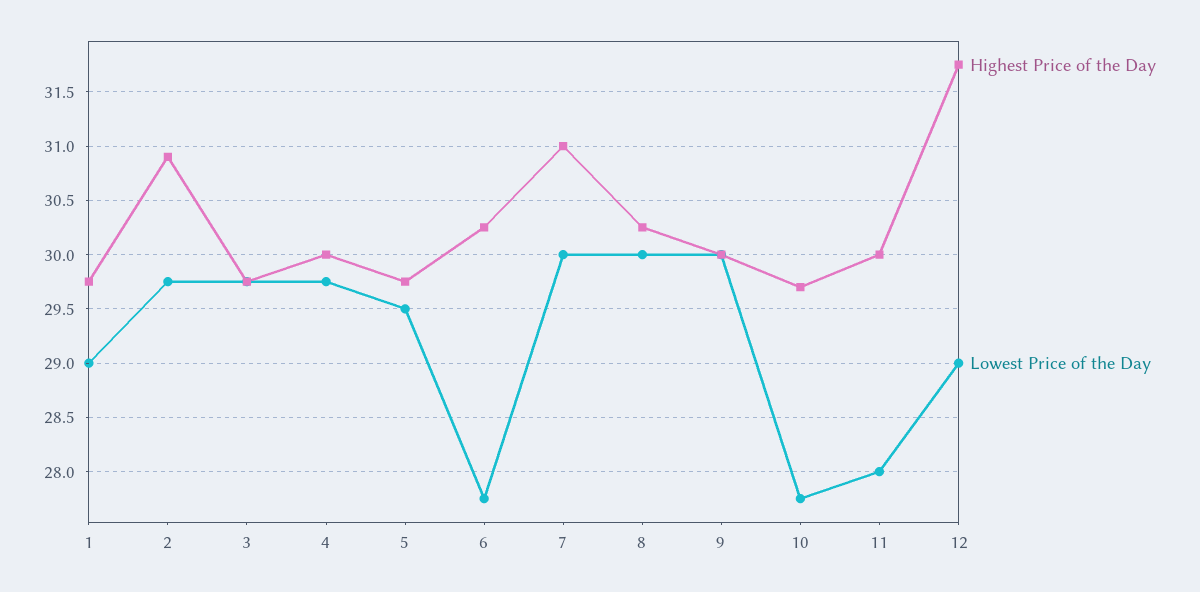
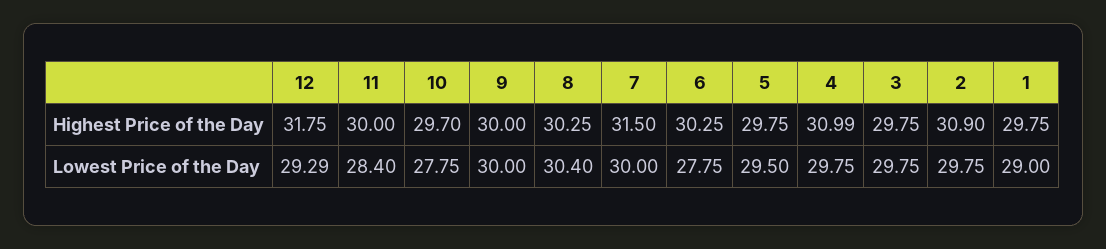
Highest Price of the Day, 4: 30 -> 30.99
Highest Price of the Day, 7: 31 -> 31.5
Lowest Price of the Day, 8: 30 -> 30.4
Lowest Price of the Day, 11: 28 -> 28.4
Lowest Price of the Day, 12: 29 -> 29.29

